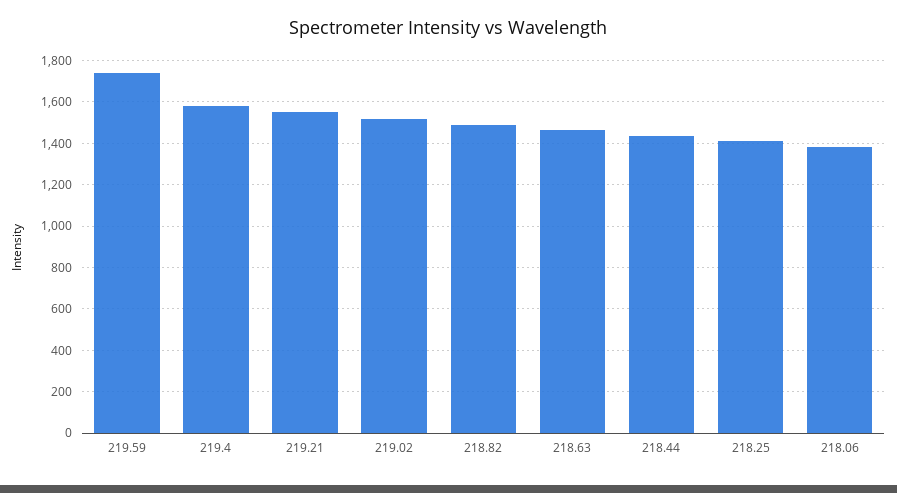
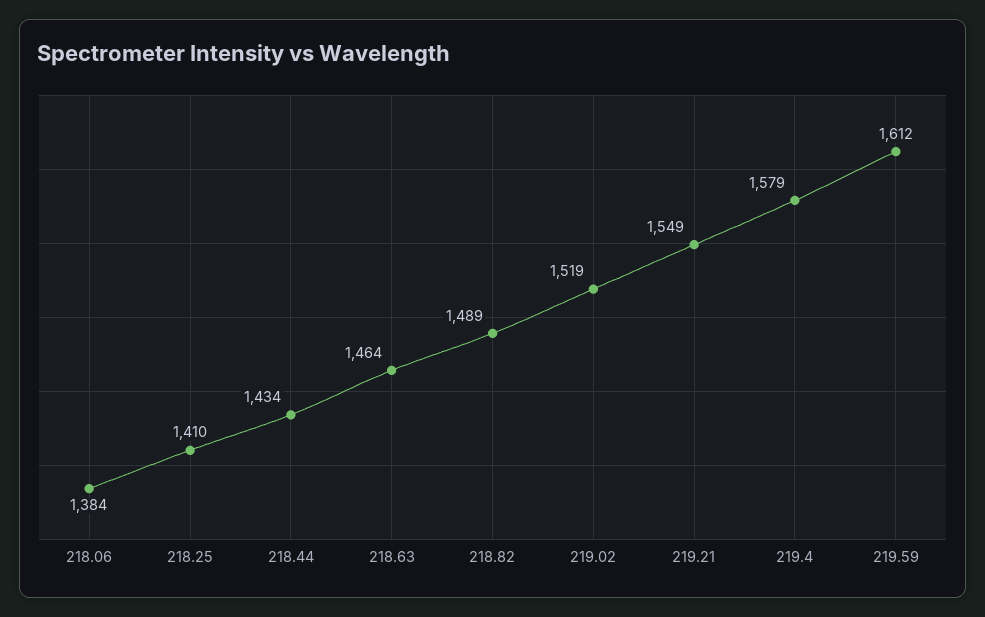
219.59: 1750 -> 1612

